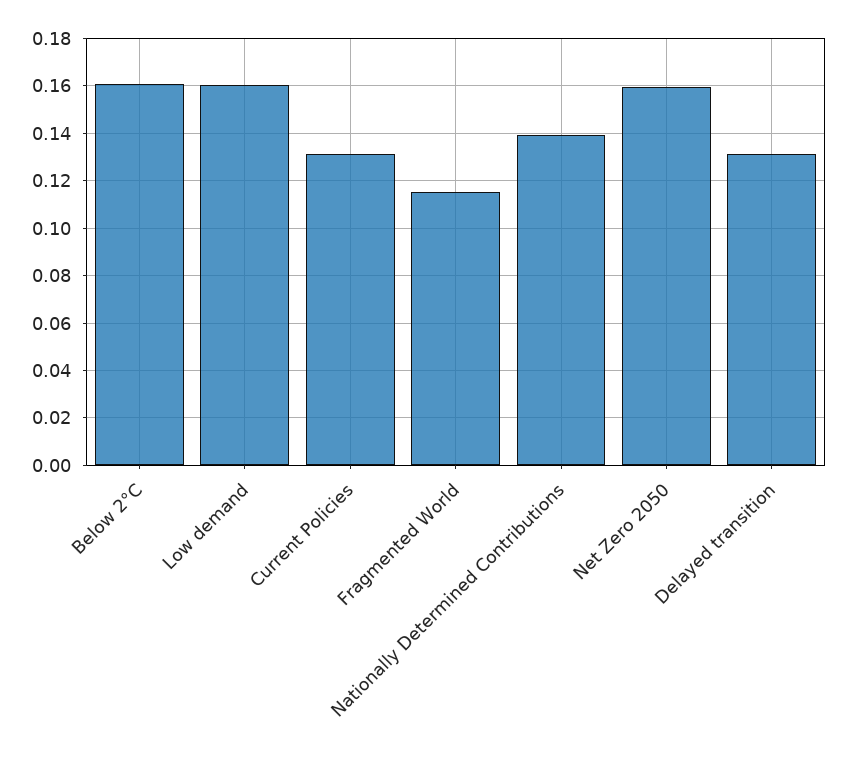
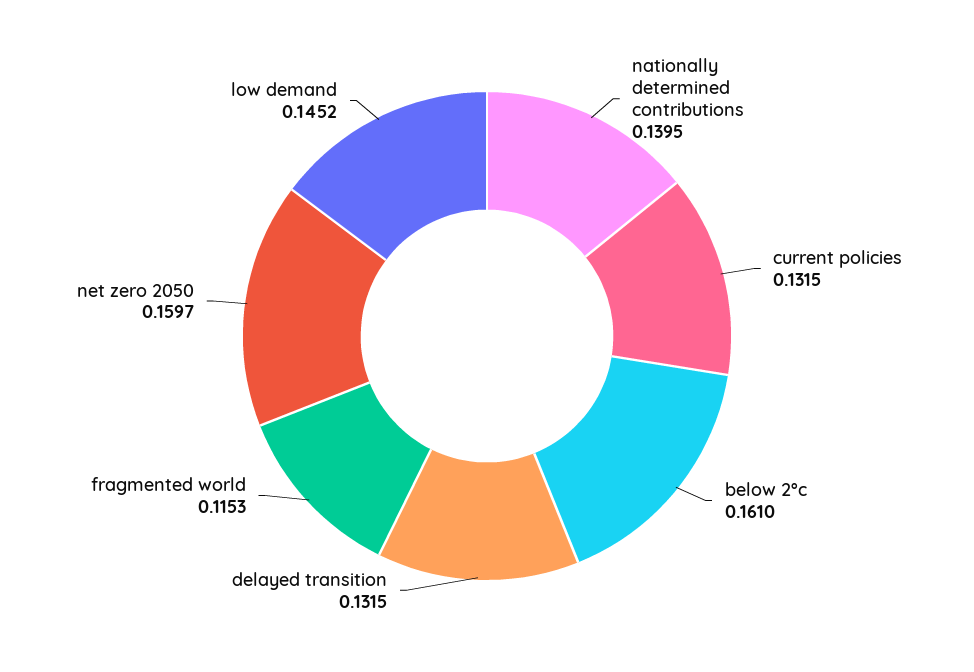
Low demand: 0.16 -> 0.1452

